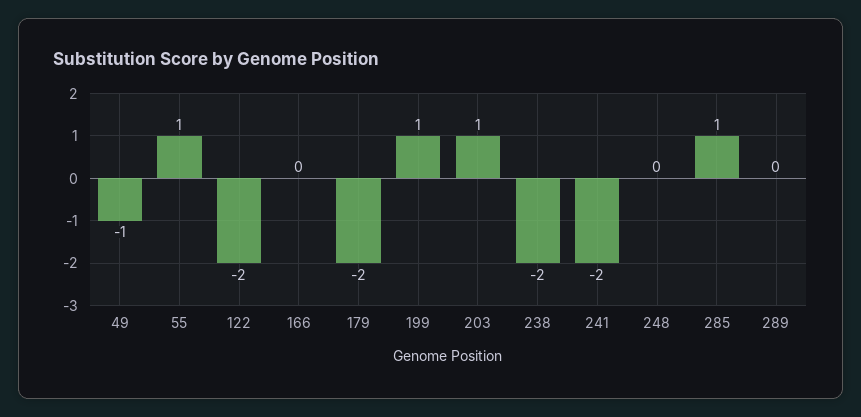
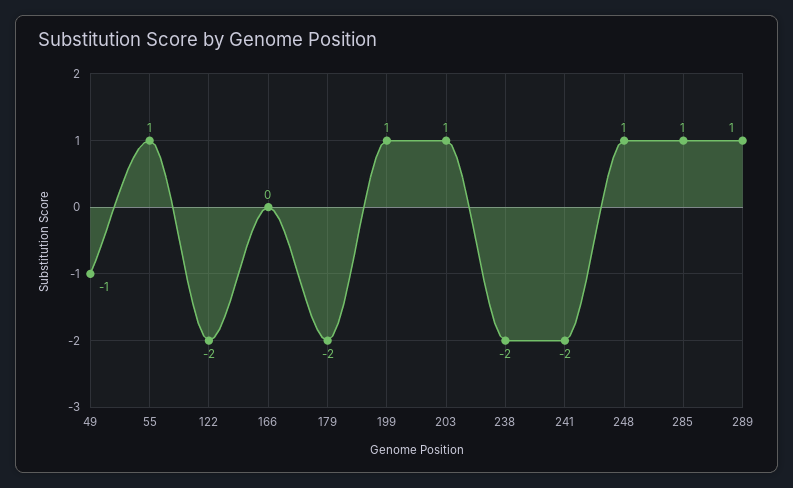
248: 0 -> 1
289: 0 -> 1

